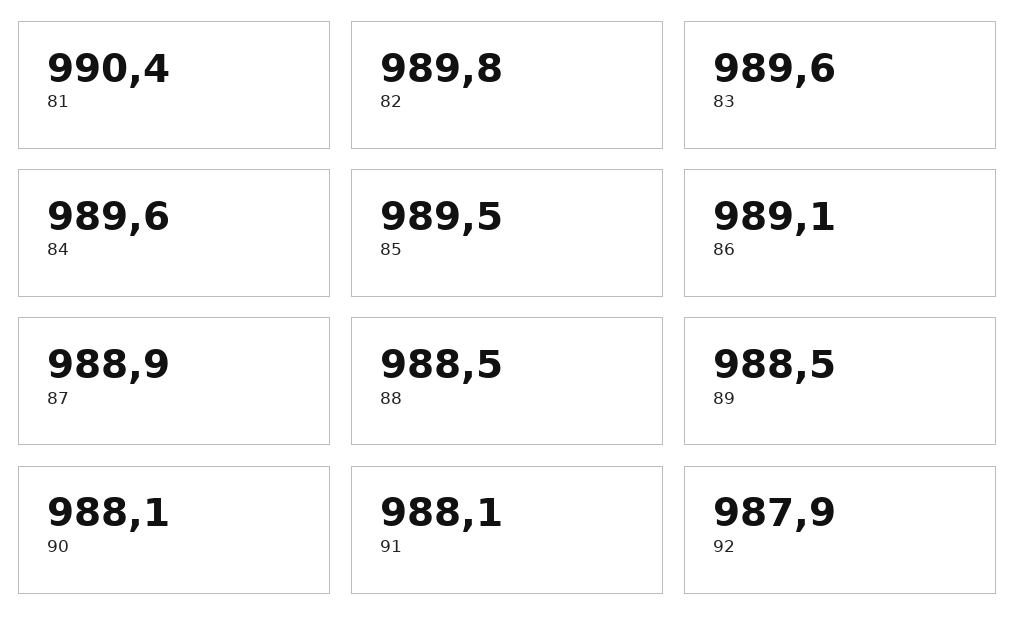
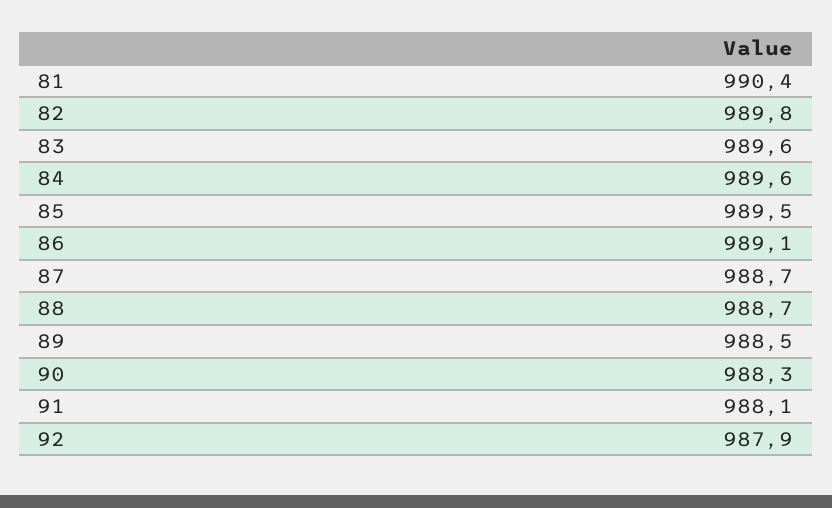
87: 988.9 -> 988.7
88: 988.5 -> 988.7
90: 988.1 -> 988.3

